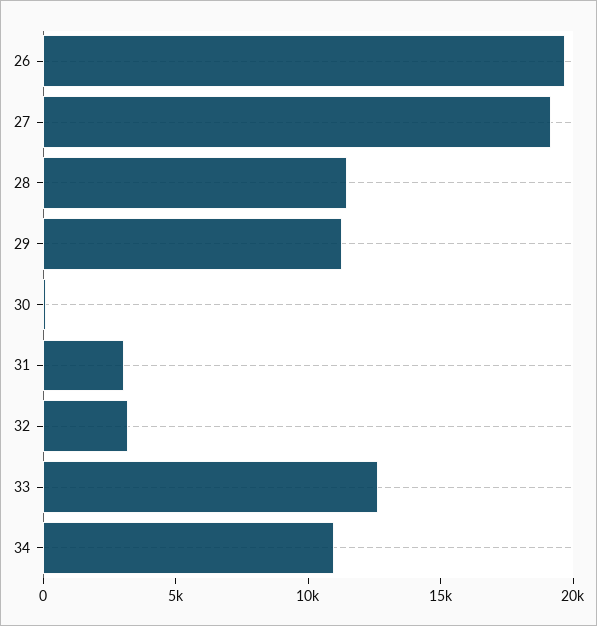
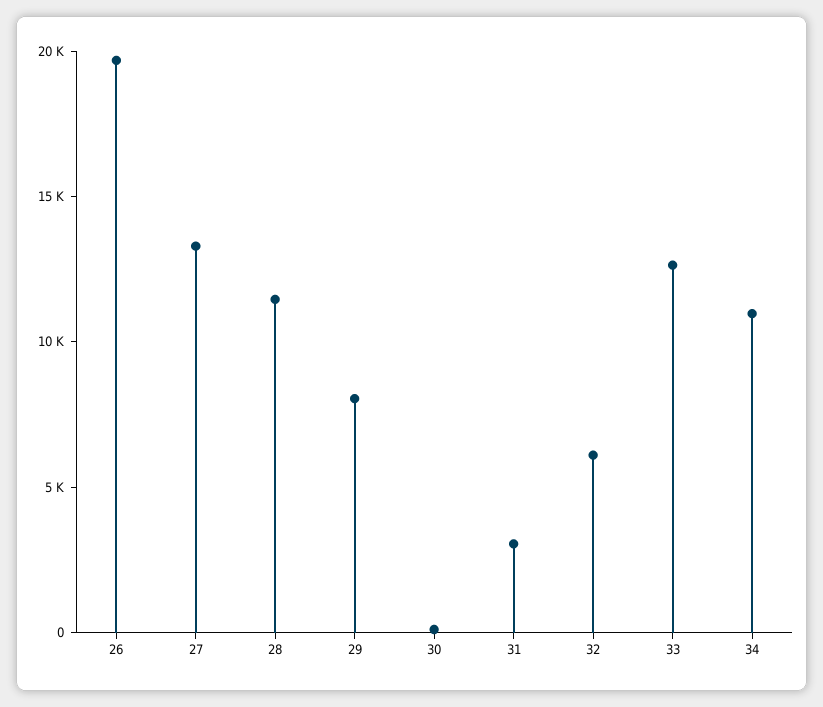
27: 19000 -> 13000
29: 11000 -> 8000
32: 3000 -> 6000

